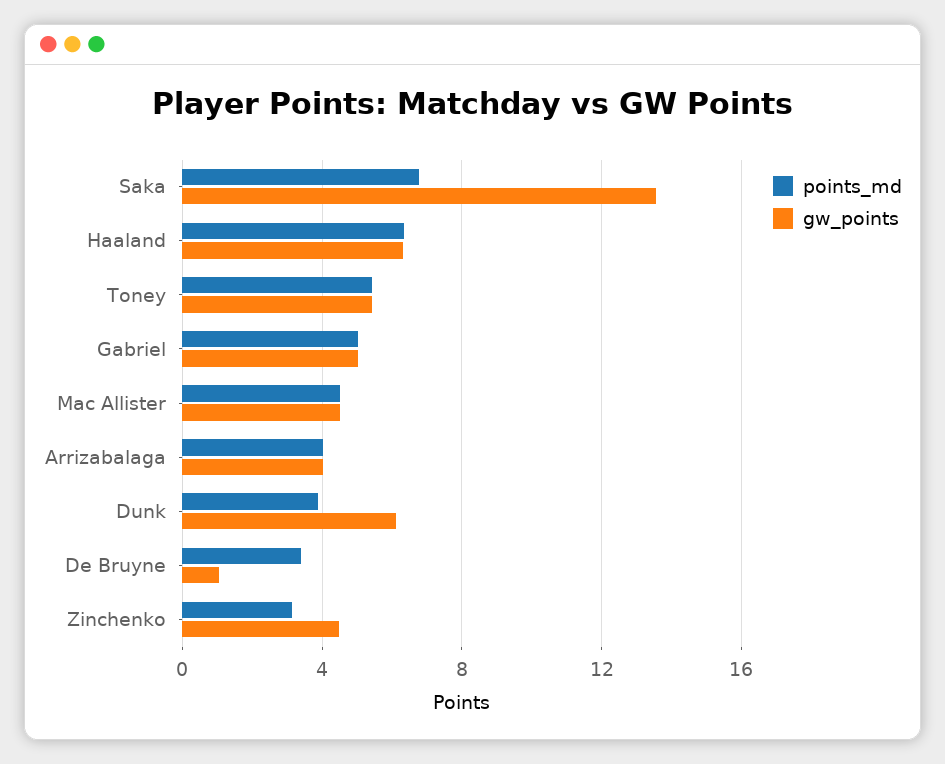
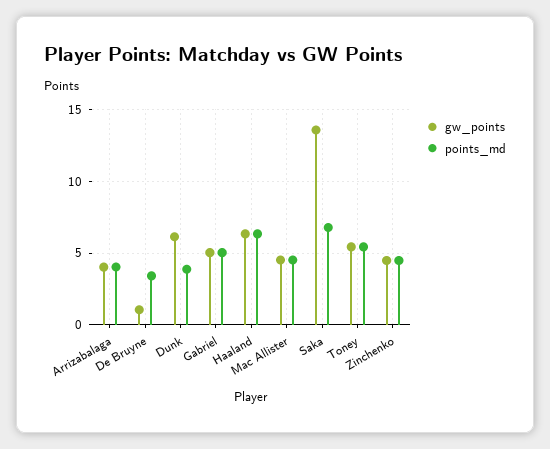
points_md, Zinchenko: 3 -> 4.5

